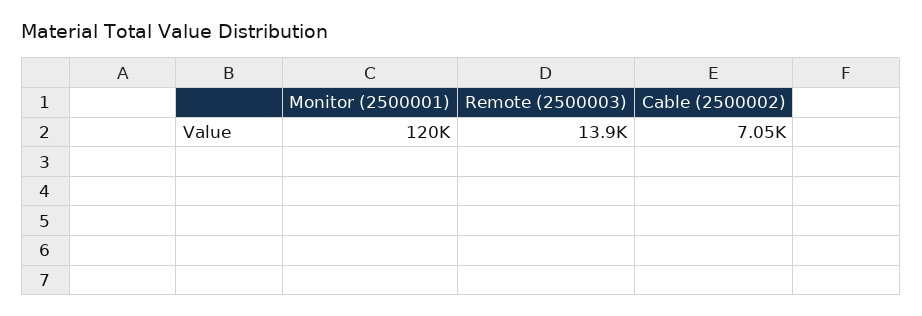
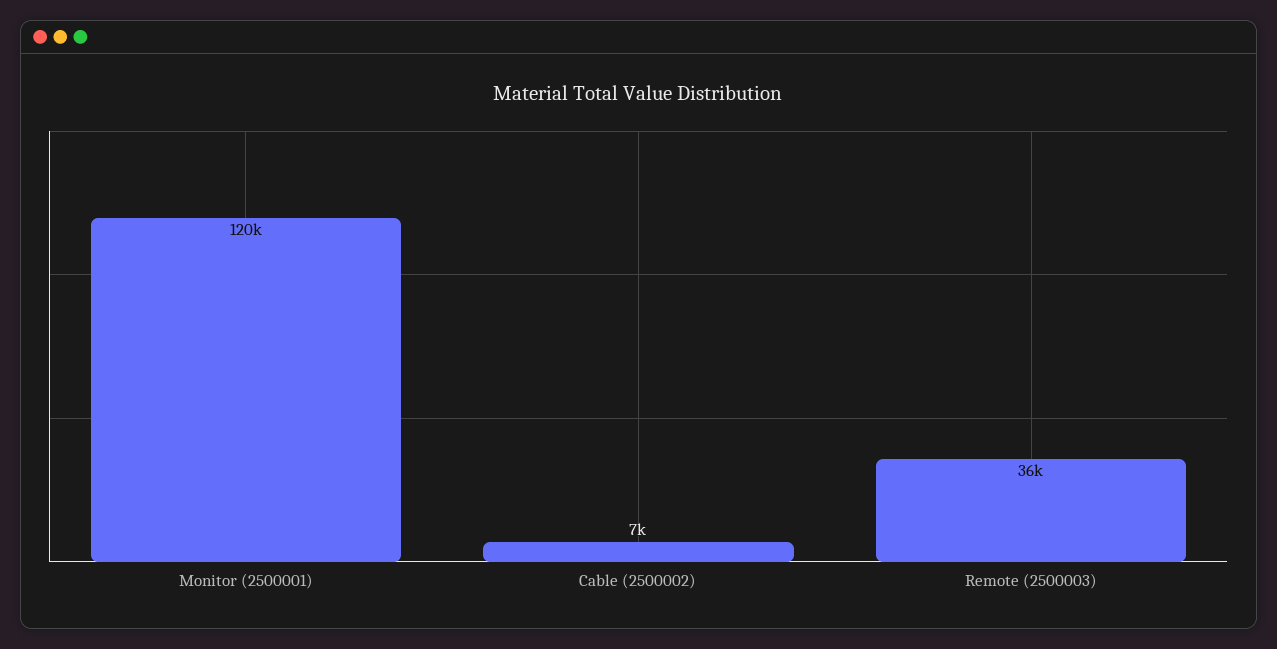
Remote (2500003): 13900 -> 36000

